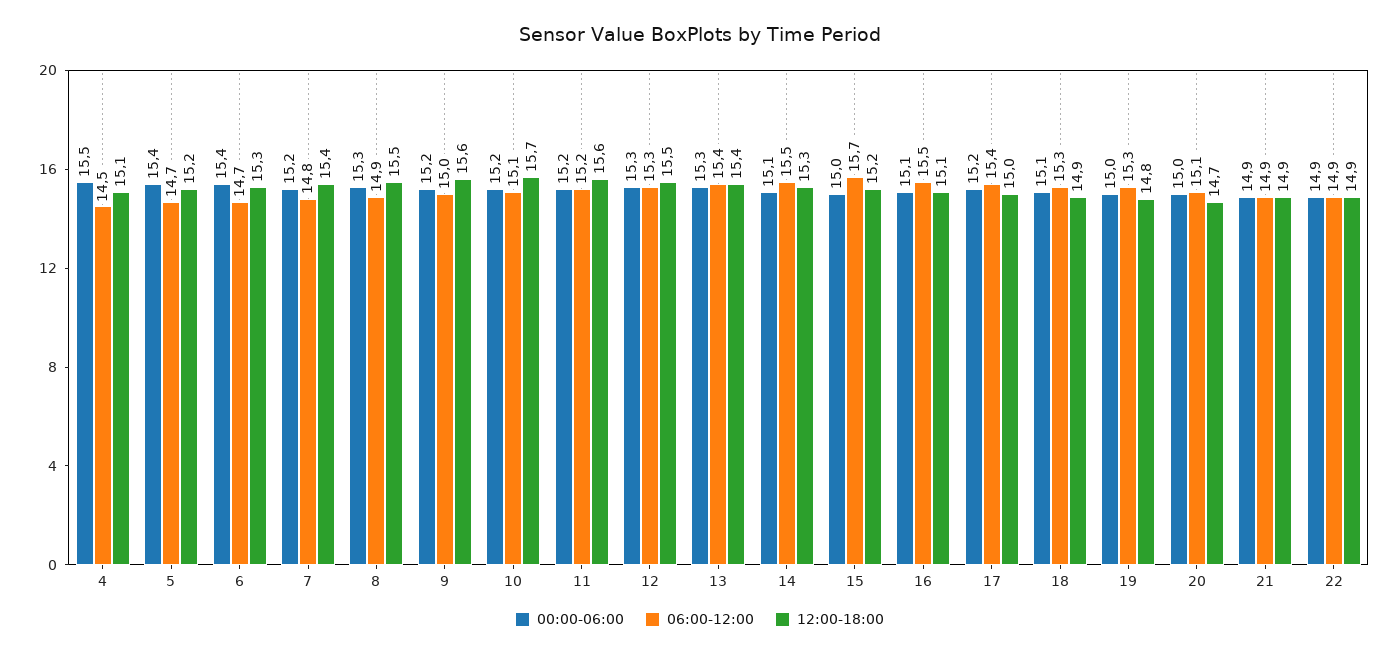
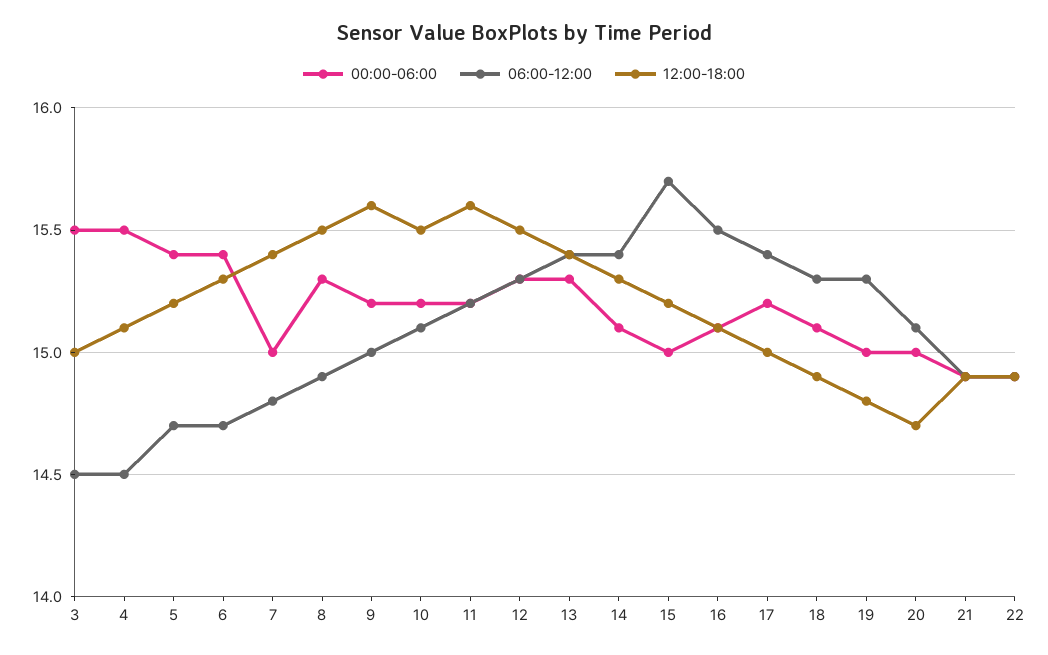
00:00-06:00, 7: 15.2 -> 15
12:00-18:00, 10: 15.7 -> 15.5
06:00-12:00, 14: 15.5 -> 15.4
00:00-06:00, 3: none -> 15.5
06:00-12:00, 3: none -> 14.5
12:00-18:00, 3: none -> 15

